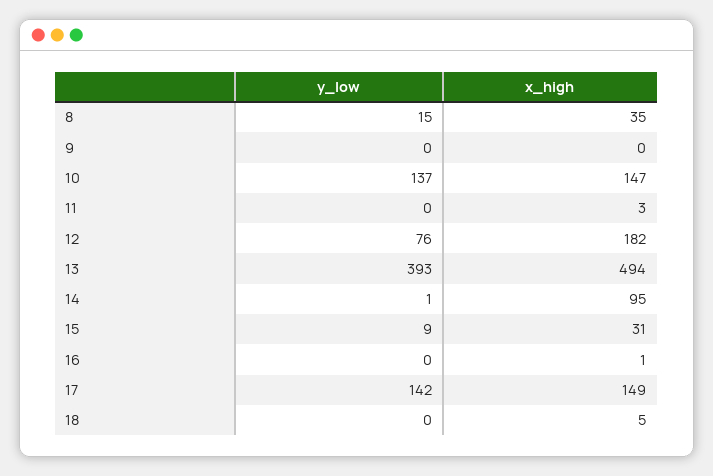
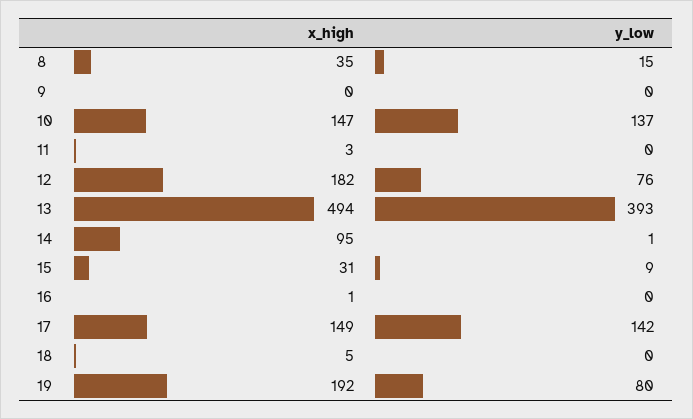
x_high, 19: none -> 192
y_low, 19: none -> 80

